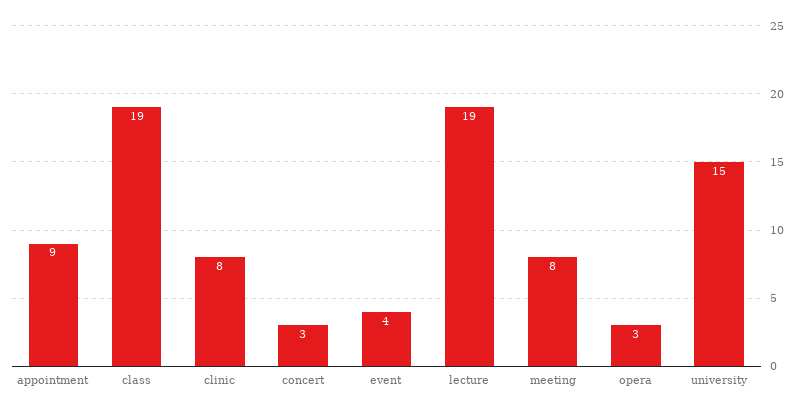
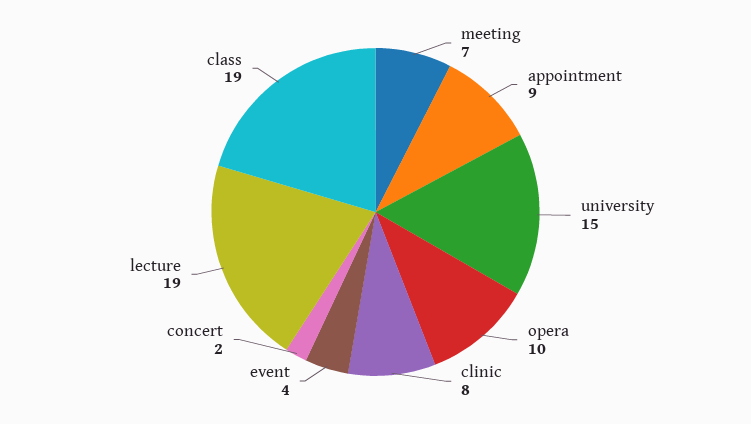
concert: 3 -> 2
meeting: 8 -> 7
opera: 3 -> 10

